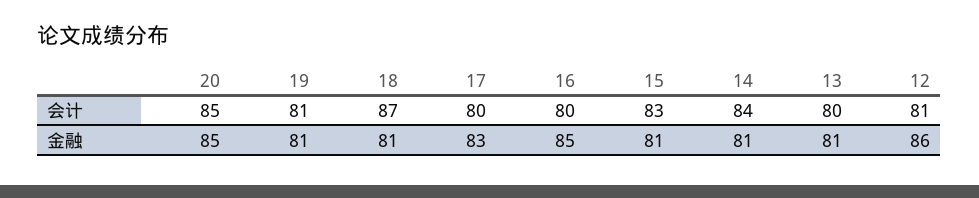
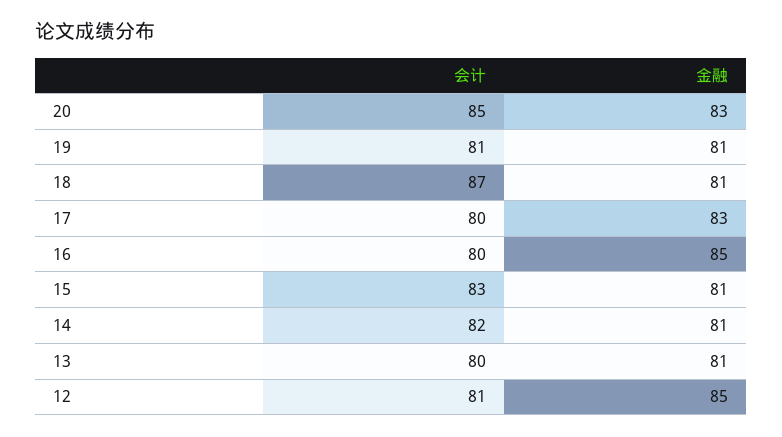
14, 会计: 84 -> 82
20, 金融: 85 -> 83
12, 金融: 86 -> 85

